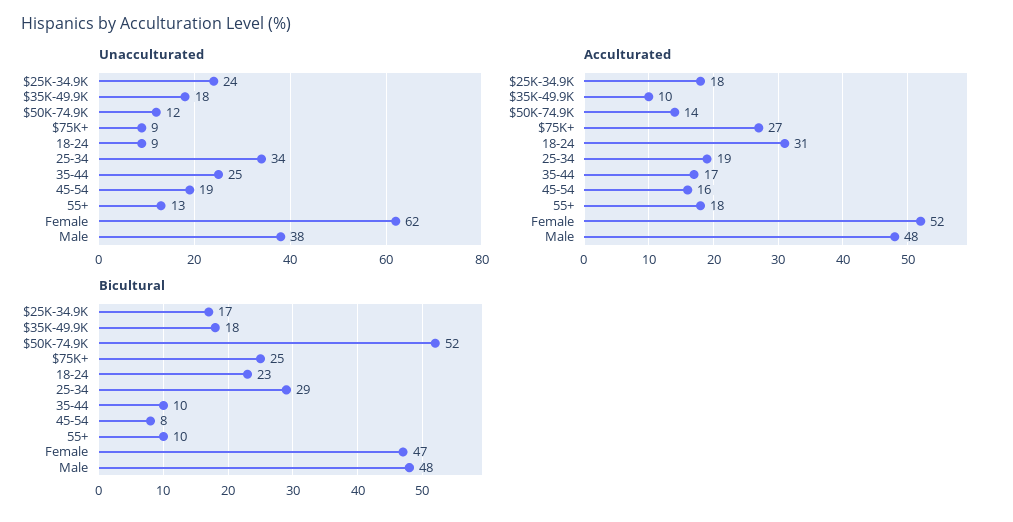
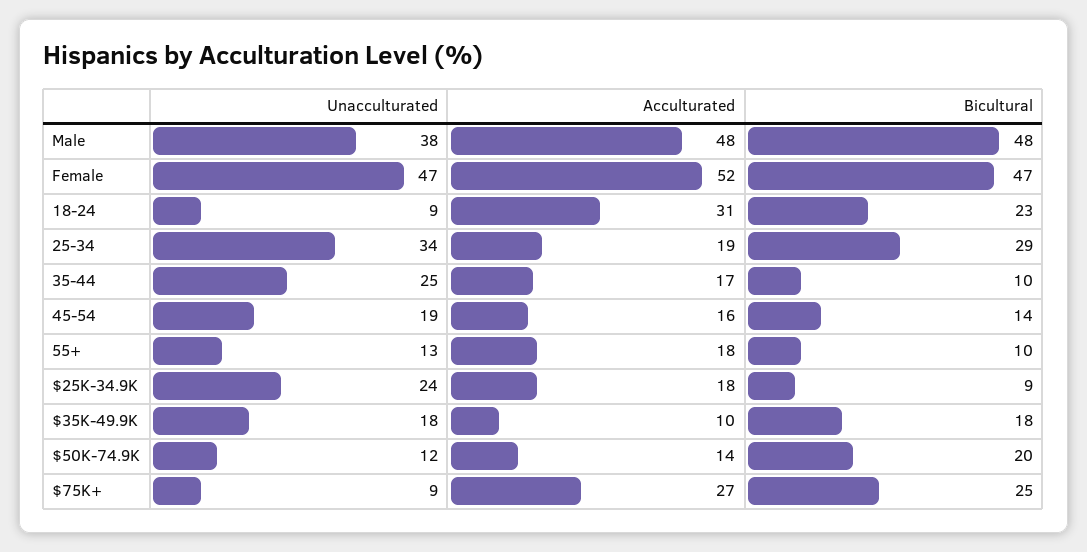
Unacculturated, Female: 62 -> 47
Bicultural, $25K-34.9K: 17 -> 9
Bicultural, $50K-74.9K: 52 -> 20
Bicultural, 45-54: 8 -> 14

